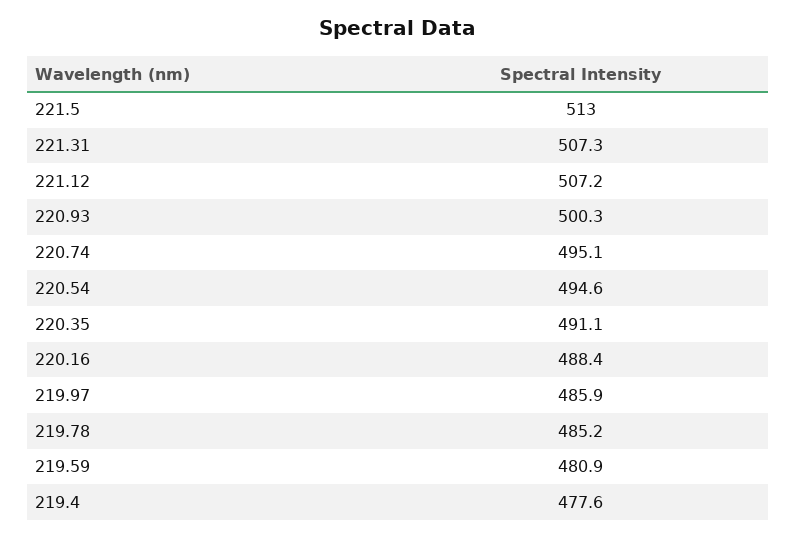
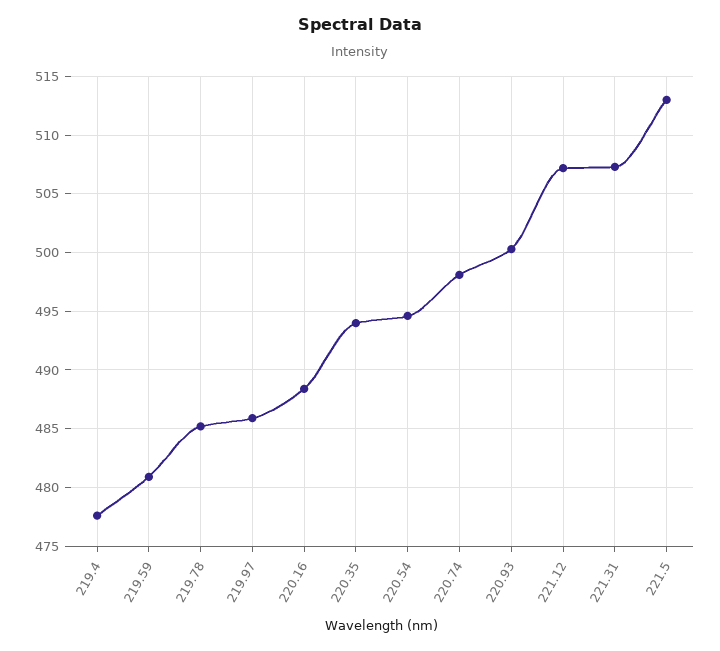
220.74: 495.1 -> 498
220.35: 491.1 -> 494

